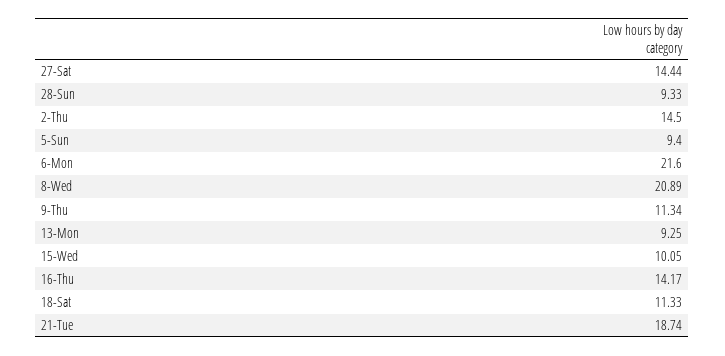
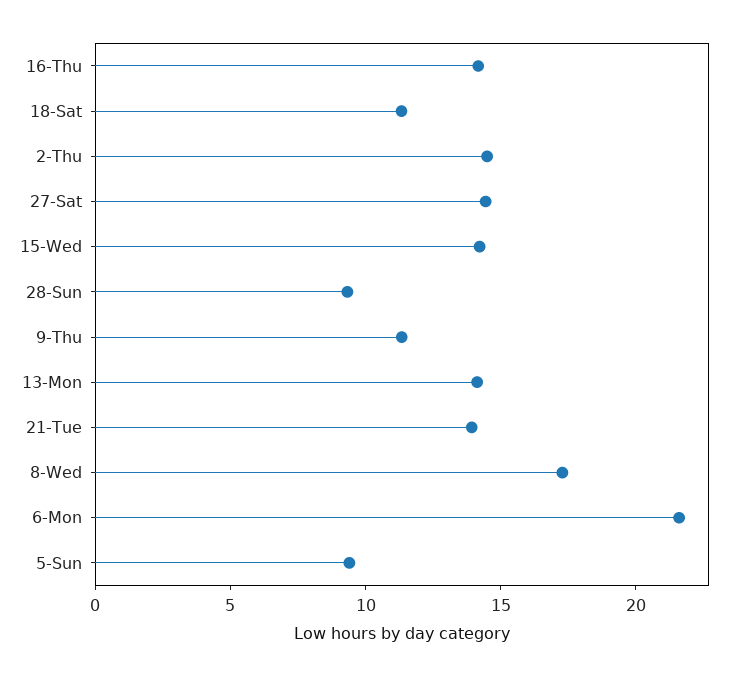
8-Wed: 20.89 -> 17
13-Mon: 9.25 -> 14
15-Wed: 10.05 -> 14
21-Tue: 18.74 -> 14

